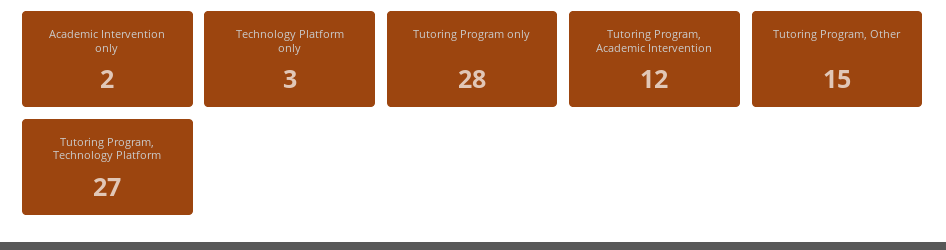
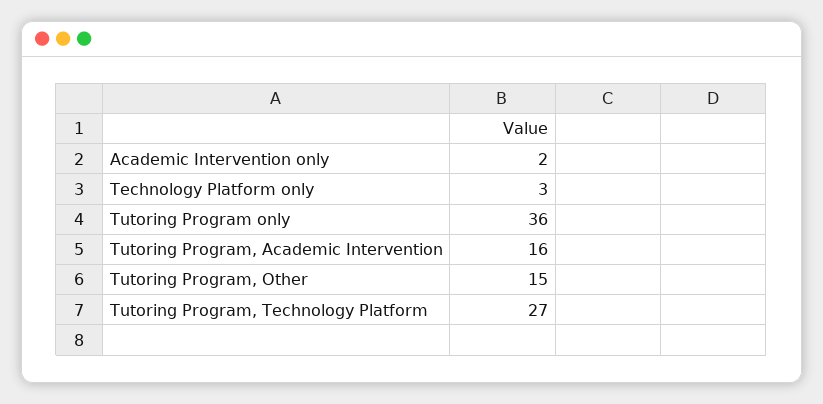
Tutoring Program only: 28 -> 36
Tutoring Program, Academic Intervention: 12 -> 16

